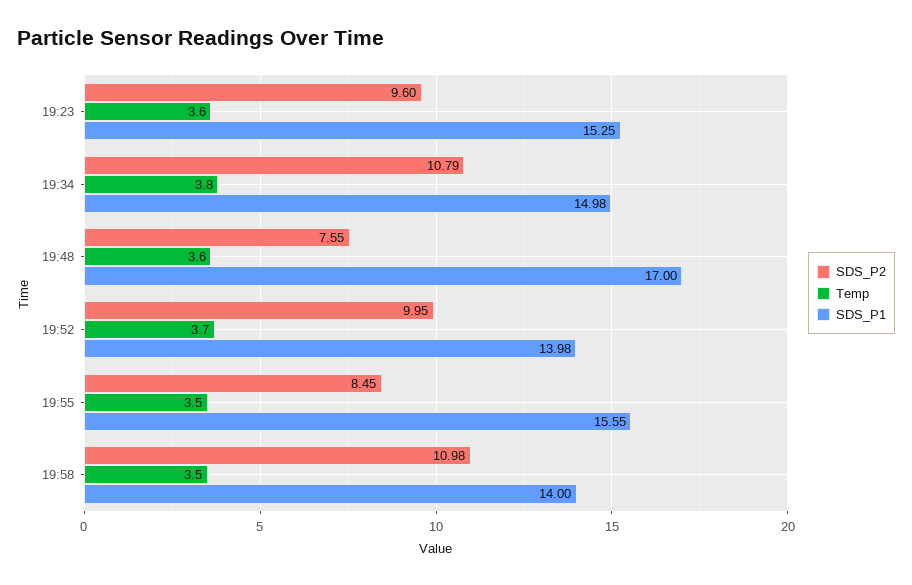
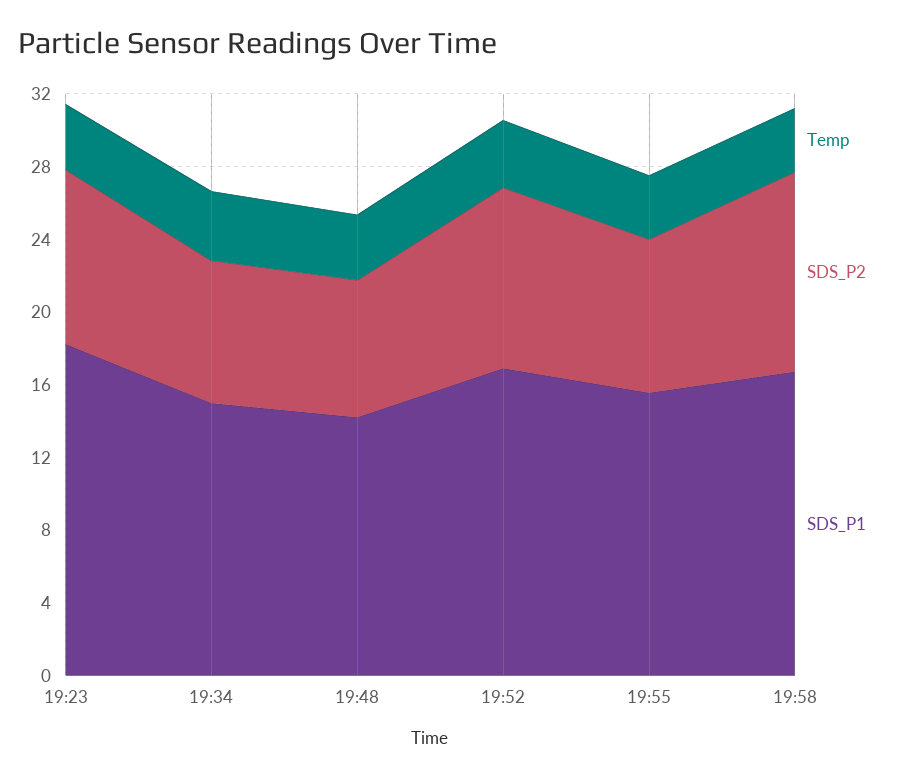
SDS_P1, 19:23: 15.25 -> 18
SDS_P2, 19:34: 10.79 -> 8
SDS_P1, 19:48: 17 -> 14
SDS_P1, 19:52: 13.98 -> 17
SDS_P1, 19:58: 14 -> 17

